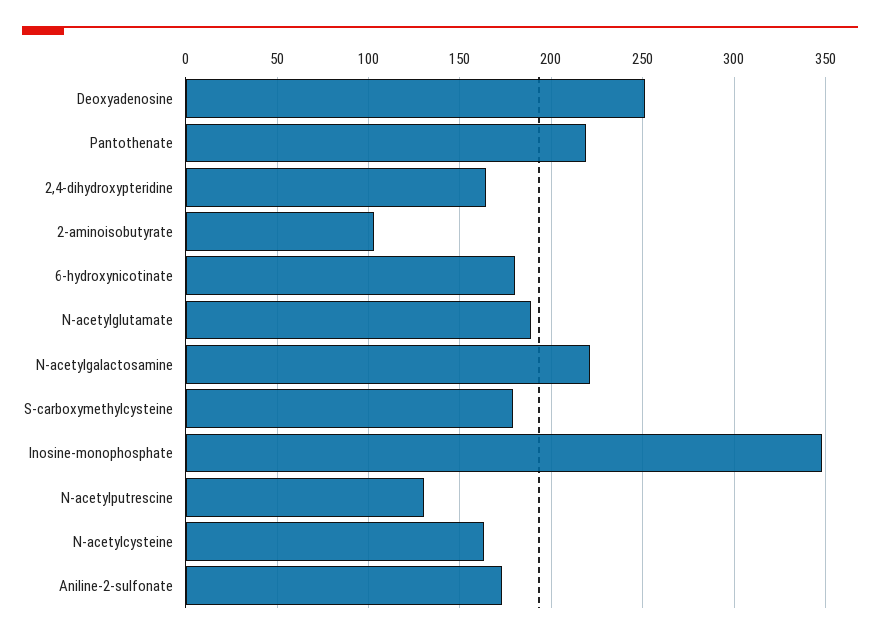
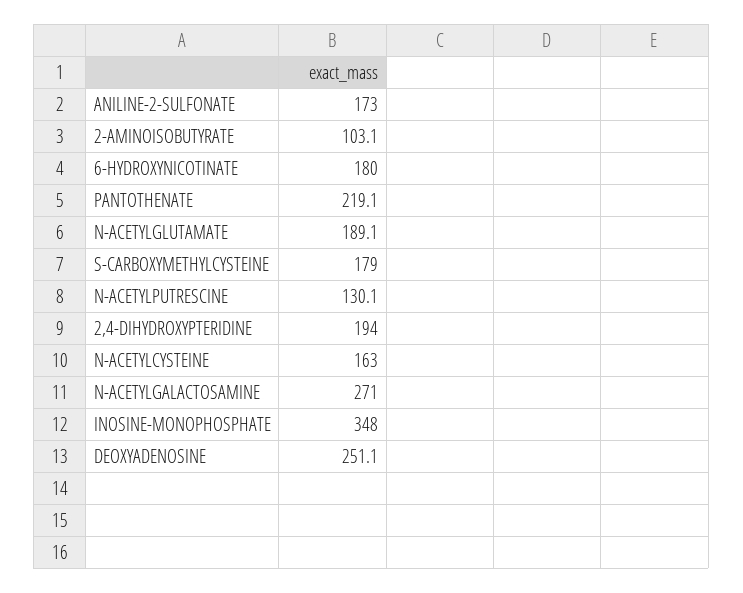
2,4-dihydroxypteridine: 165 -> 194
N-acetylgalactosamine: 220 -> 271

